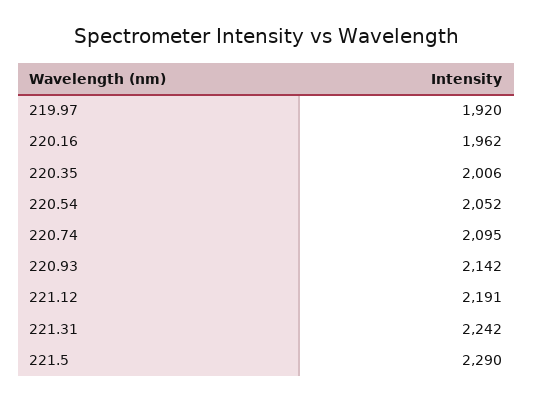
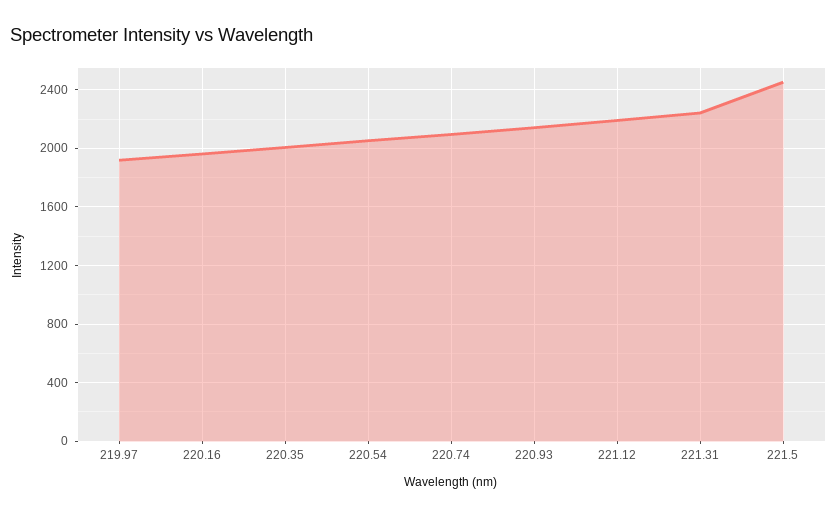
221.5: 2290 -> 2450

